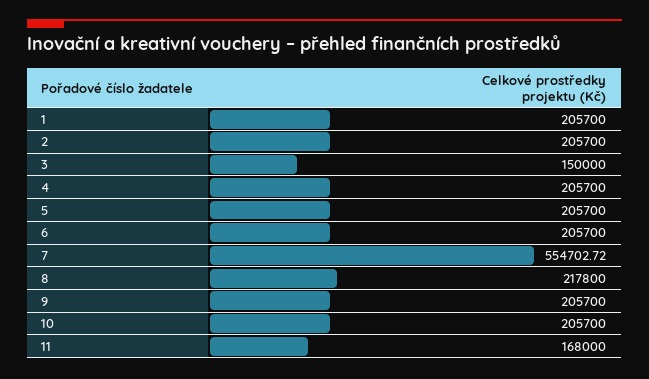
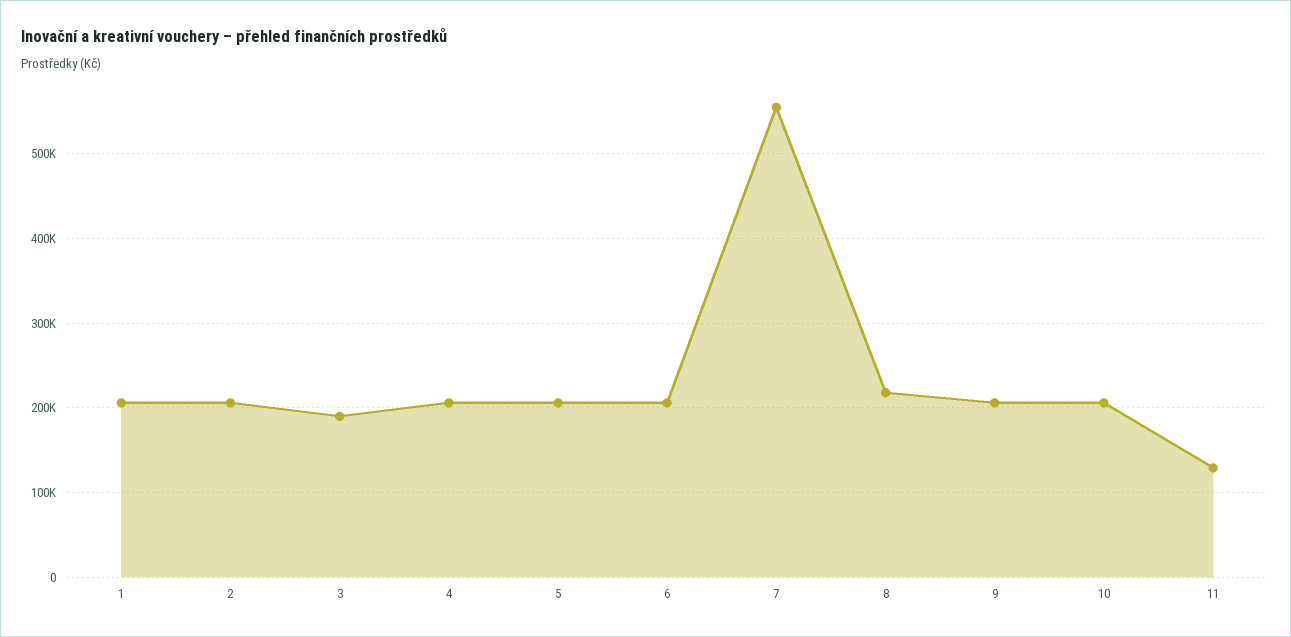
3: 150000 -> 190000
11: 168000 -> 130000

